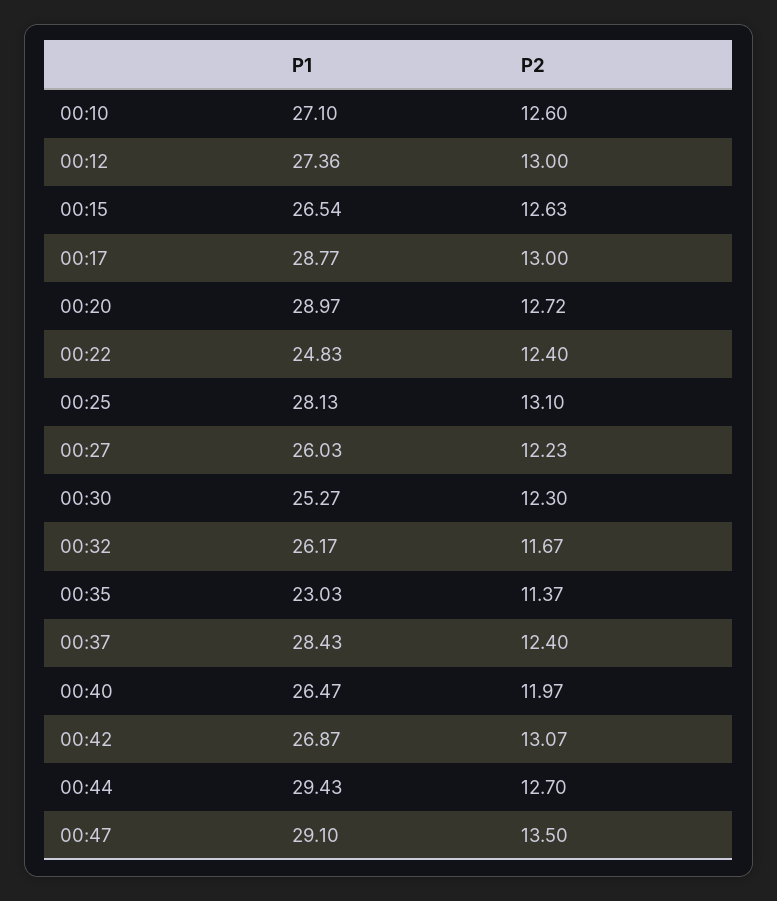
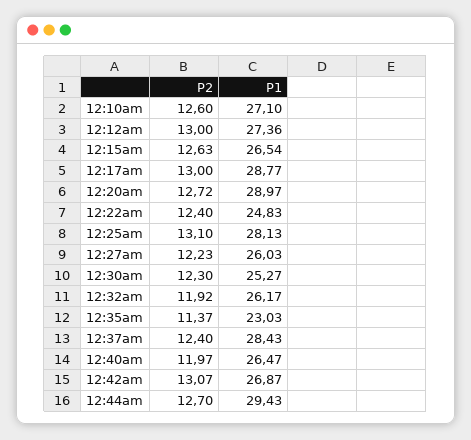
P2, 00:32: 11.67 -> 11.92
P1, 00:47: 29.1 -> none
P2, 00:47: 13.5 -> none

